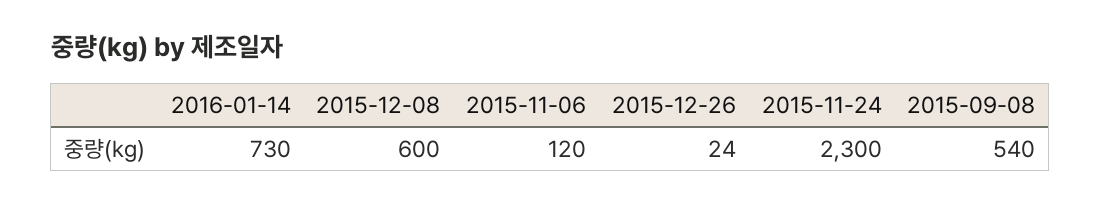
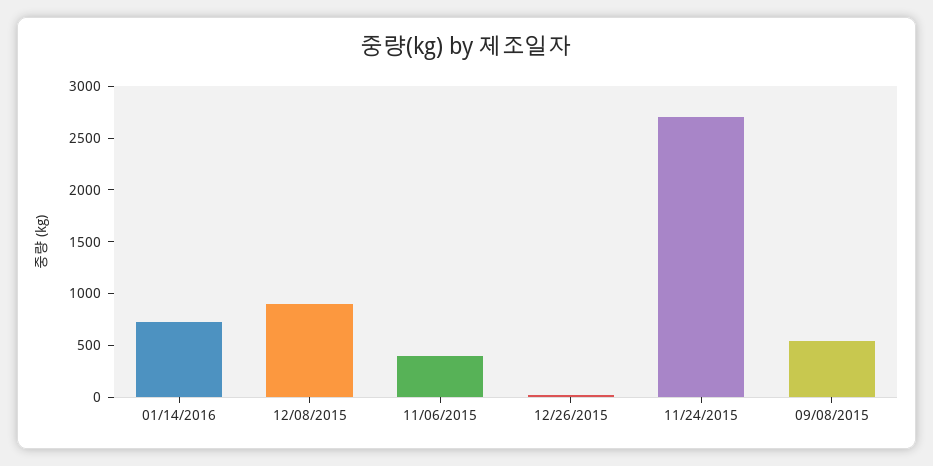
2015-12-08: 600 -> 900
2015-11-06: 120 -> 400
2015-11-24: 2300 -> 2700

